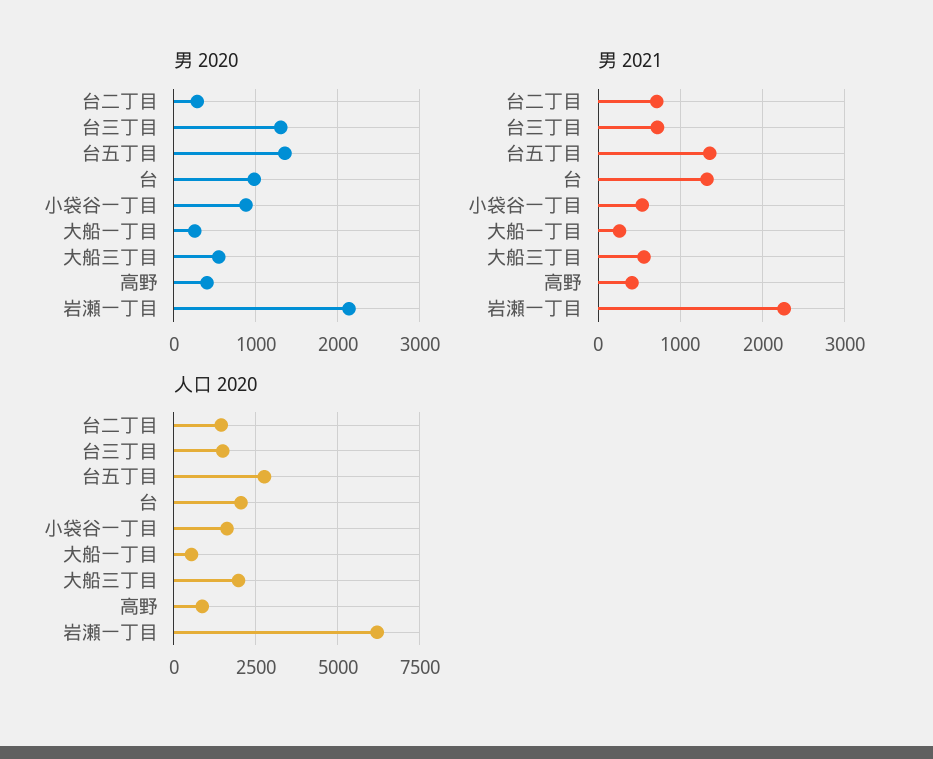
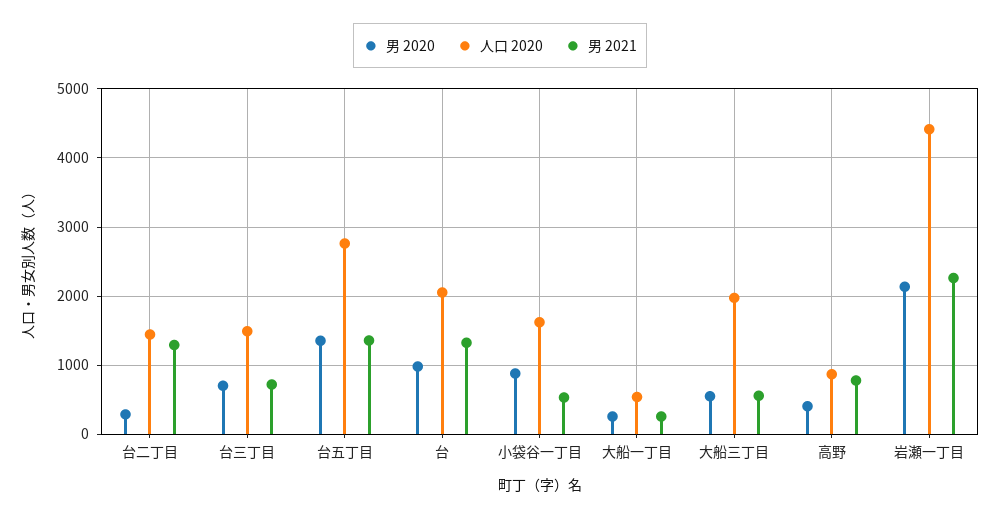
男 2020, 台三丁目: 1300 -> 700
男 2021, 台二丁目: 700 -> 1300
男 2021, 高野: 400 -> 800
人口 2020, 岩瀬一丁目: 6250 -> 4400

